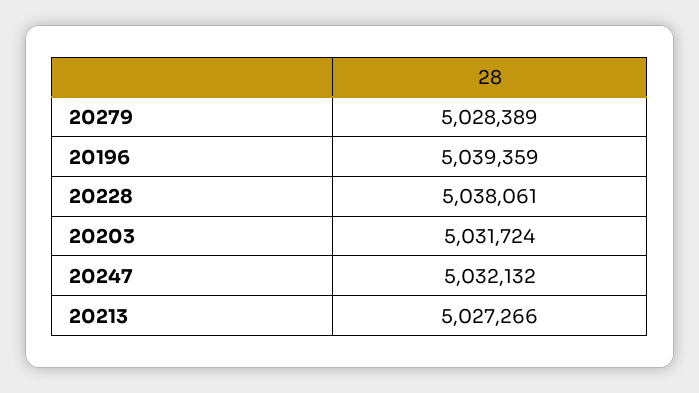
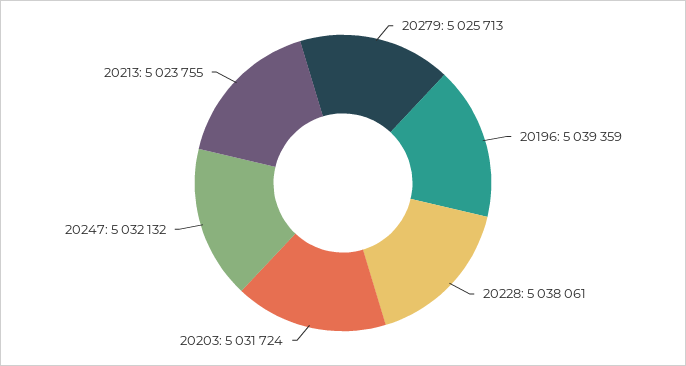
20279: 5028389 -> 5025713
20213: 5027266 -> 5023755

